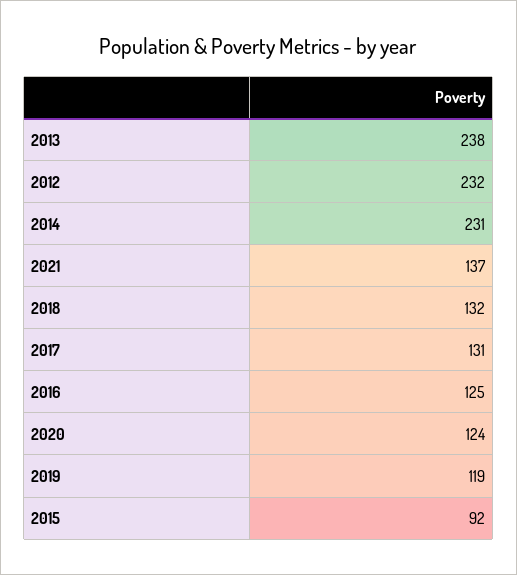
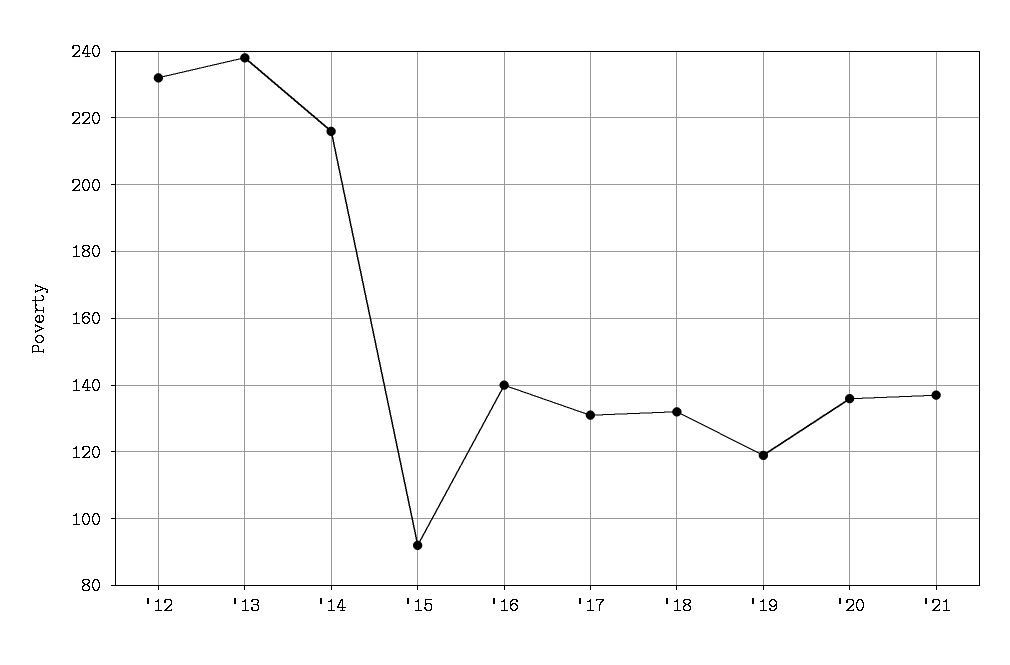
2014: 231 -> 215
2016: 125 -> 140
2020: 124 -> 135

